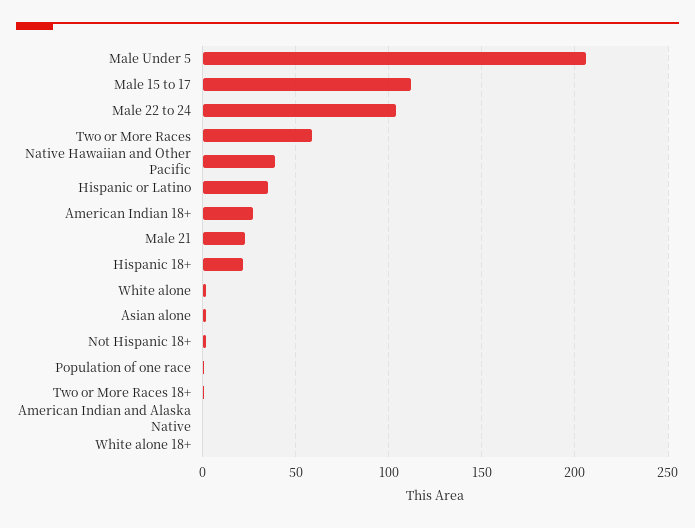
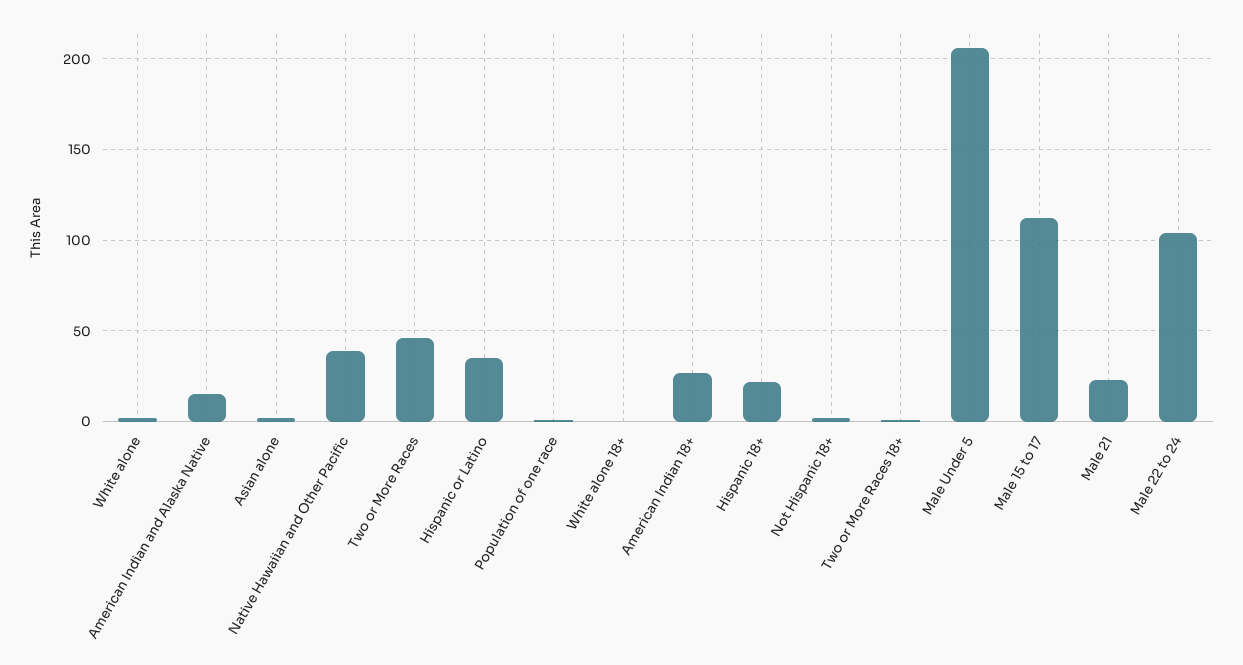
Two or More Races: 60 -> 45
American Indian and Alaska Native: 0 -> 15

